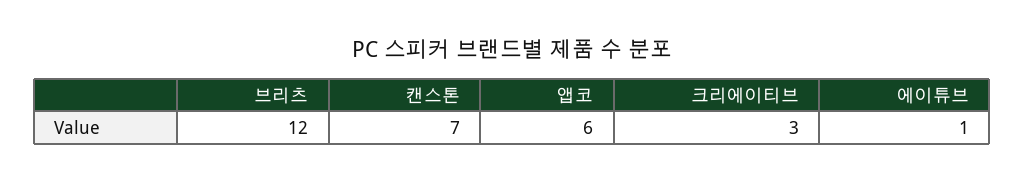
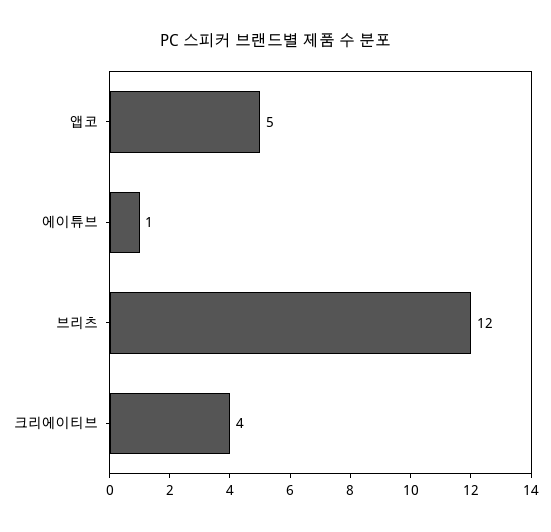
캔스톤: 7 -> none
앱코: 6 -> 5
크리에이티브: 3 -> 4

